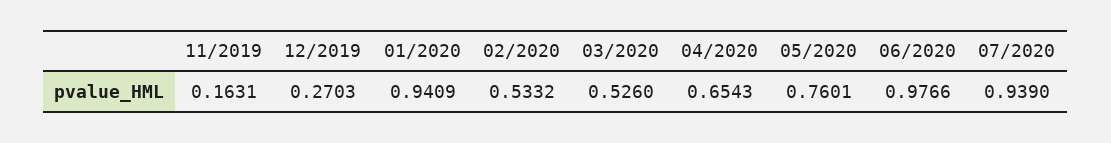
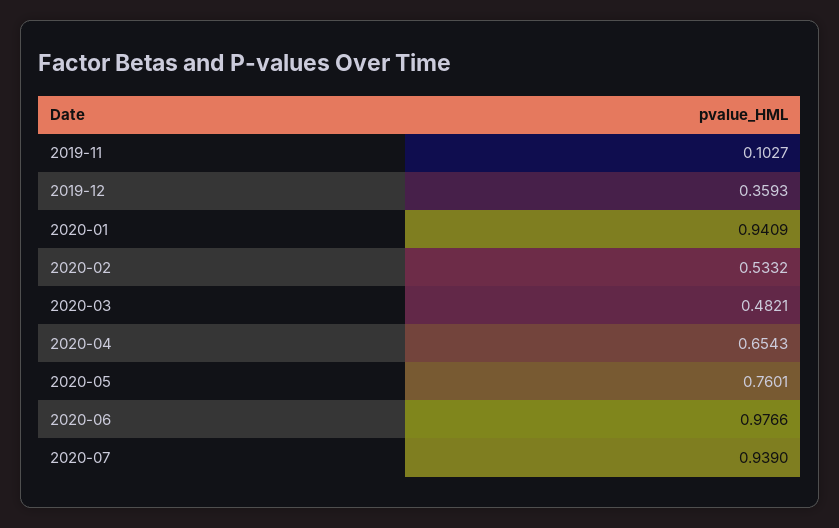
11/2019: 0.1631 -> 0.1027
12/2019: 0.2703 -> 0.3593
03/2020: 0.526 -> 0.4821

